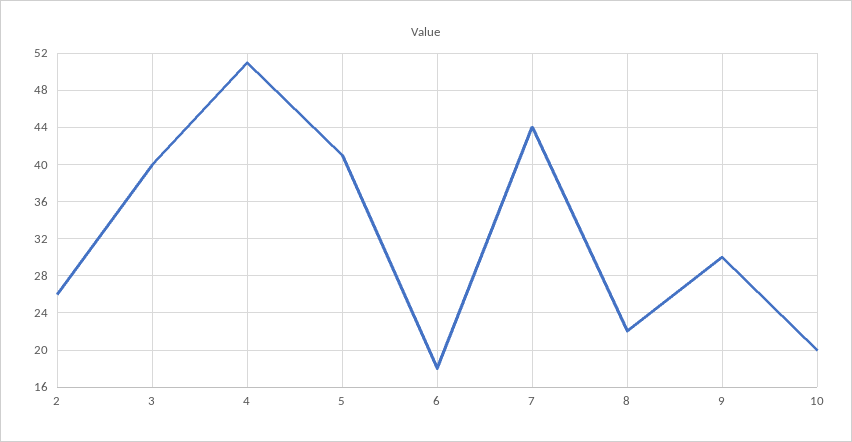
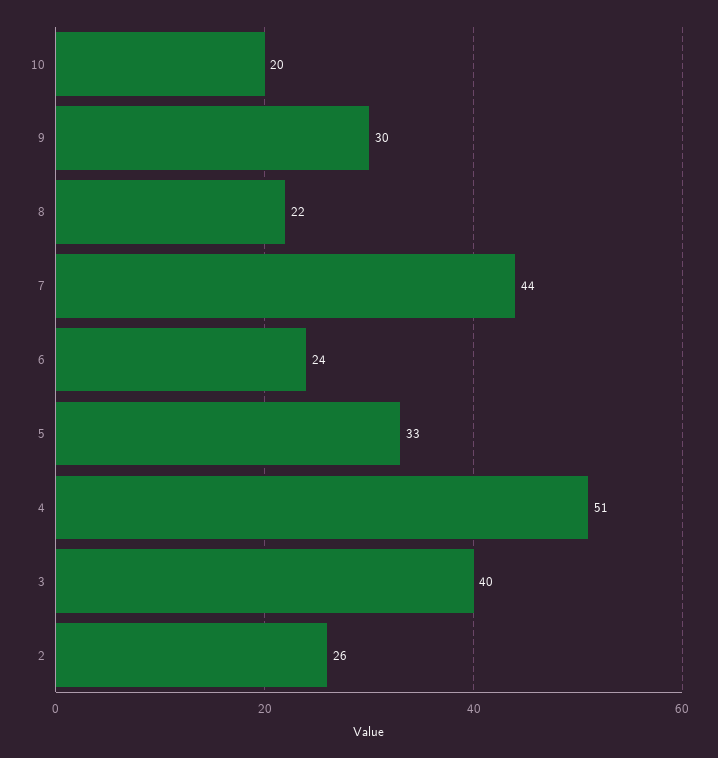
5: 41 -> 33
6: 18 -> 24

